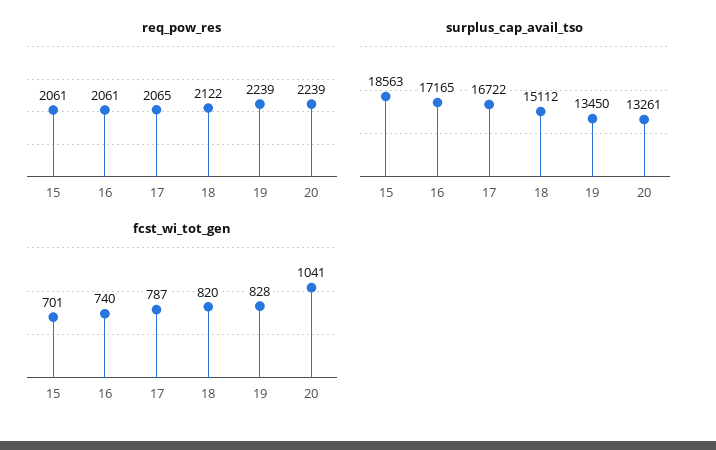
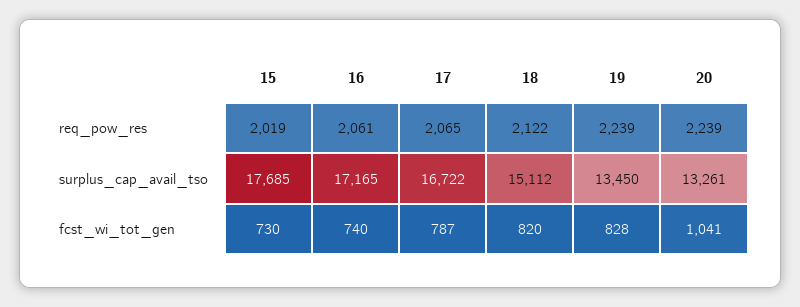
req_pow_res, 15: 2061 -> 2019
surplus_cap_avail_tso, 15: 18563 -> 17685
fcst_wi_tot_gen, 15: 701 -> 730

